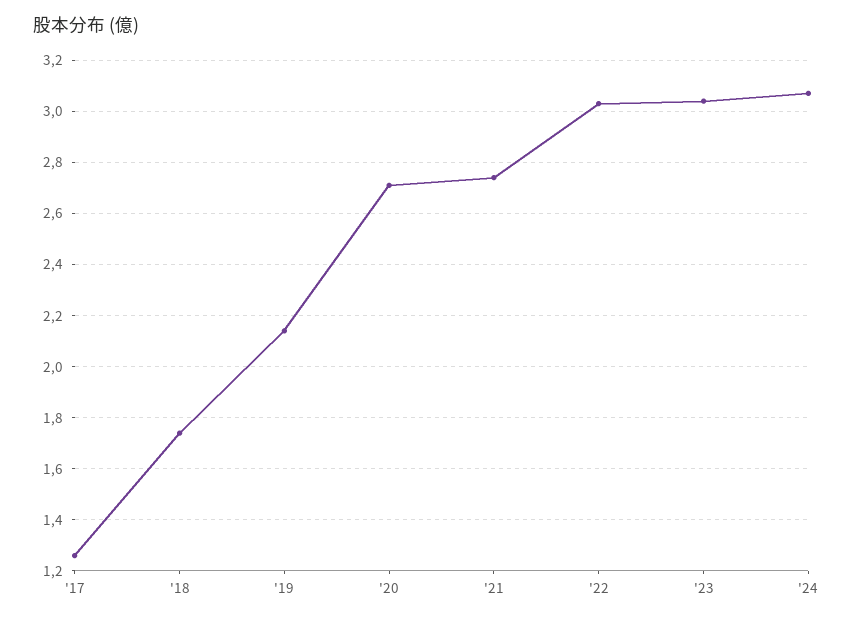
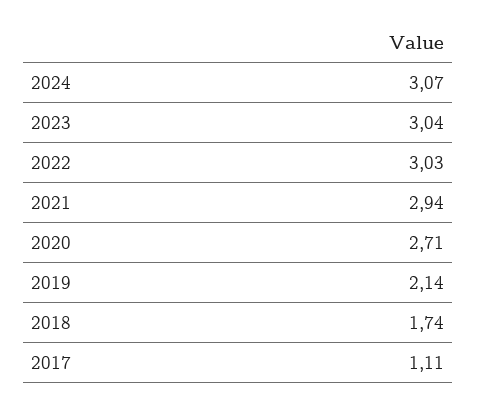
'17: 1.25 -> 1.11
'21: 2.75 -> 2.94

